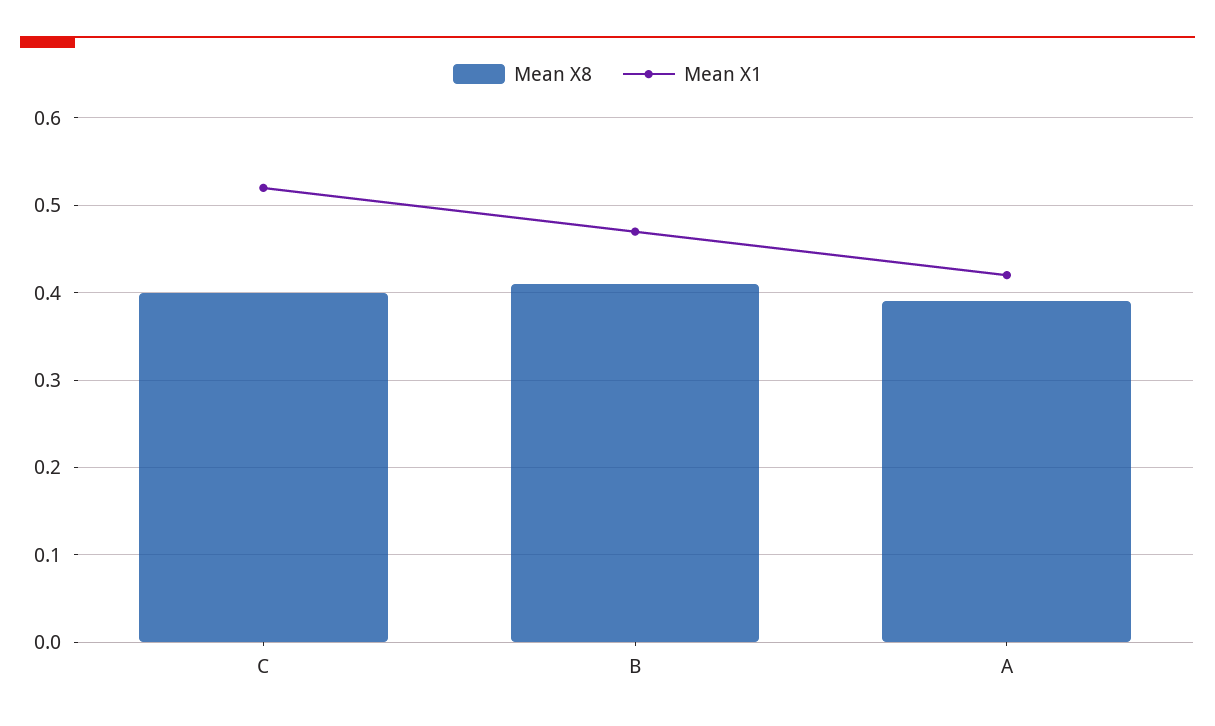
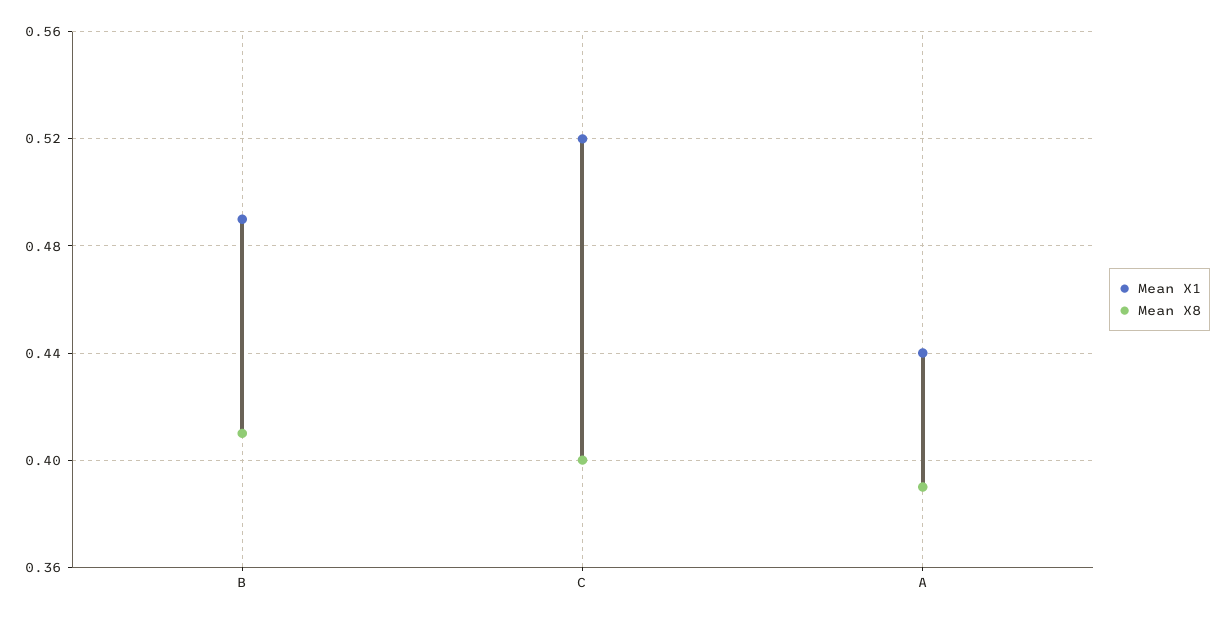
Mean X1, B: 0.47 -> 0.49
Mean X1, A: 0.42 -> 0.44

